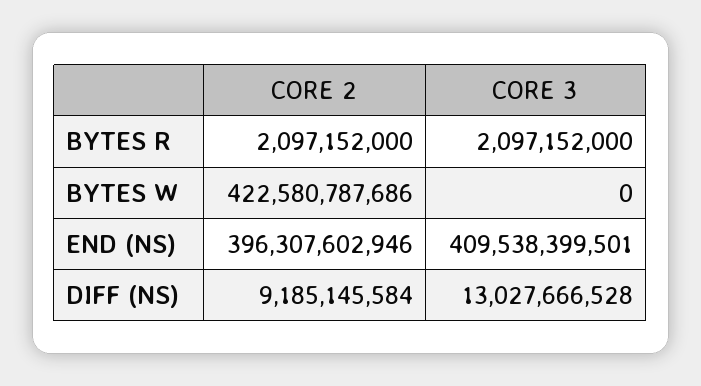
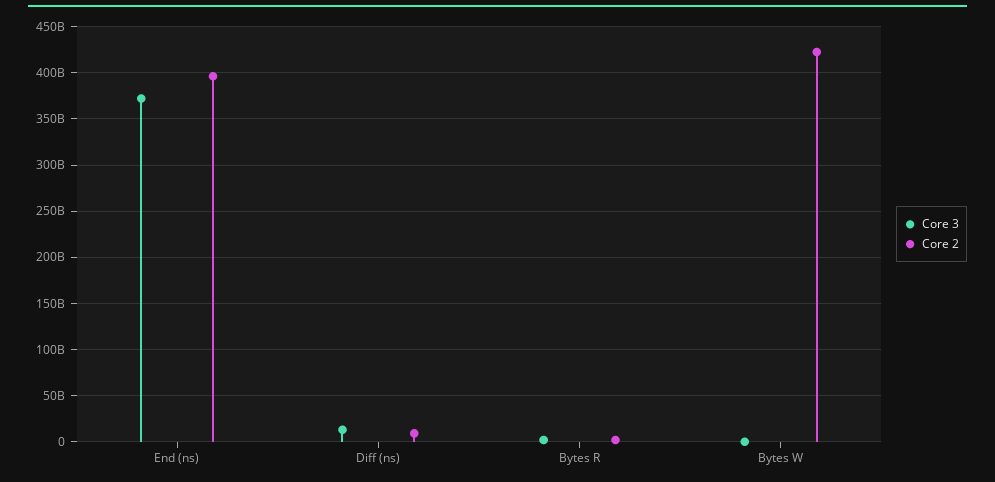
CORE 3, END (NS): 409538399501 -> 370000000000

